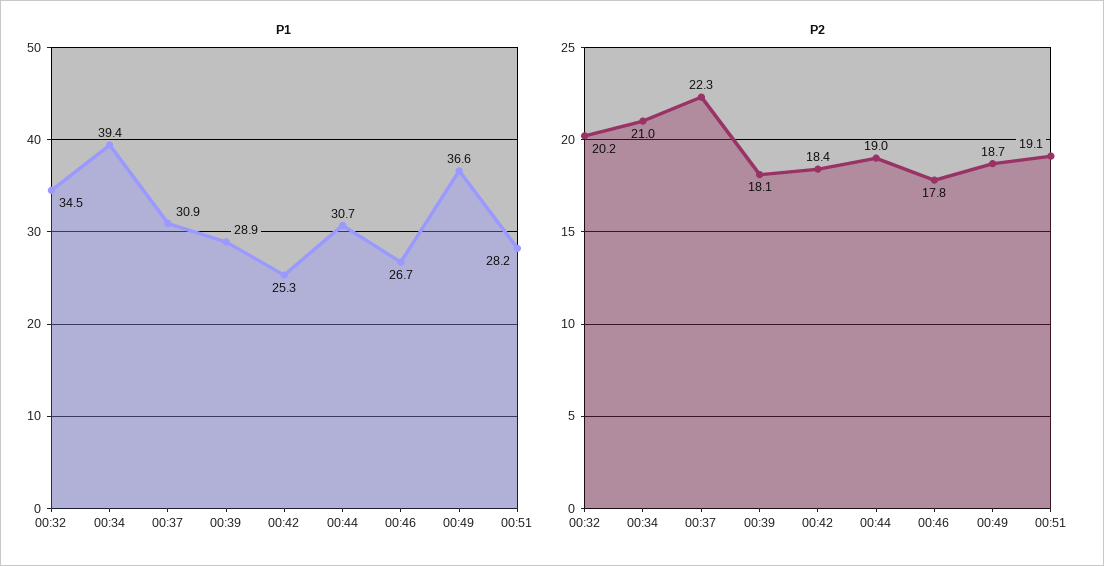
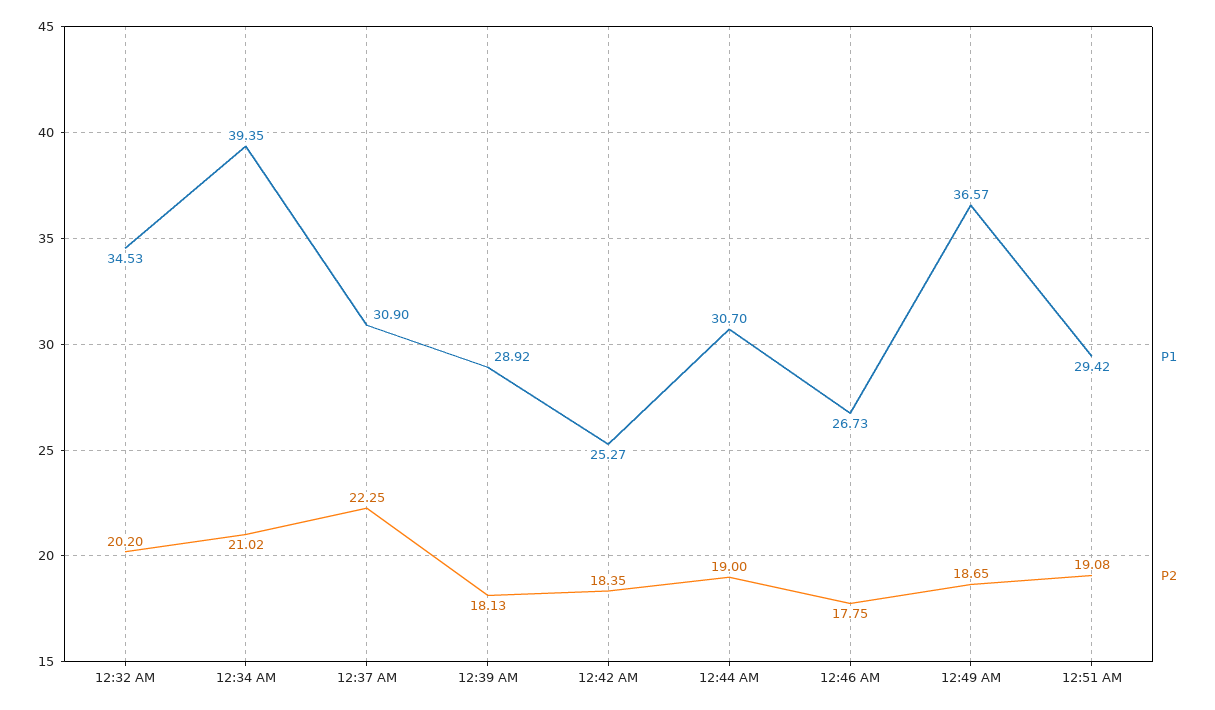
P1, 00:51: 28.2 -> 29.42

